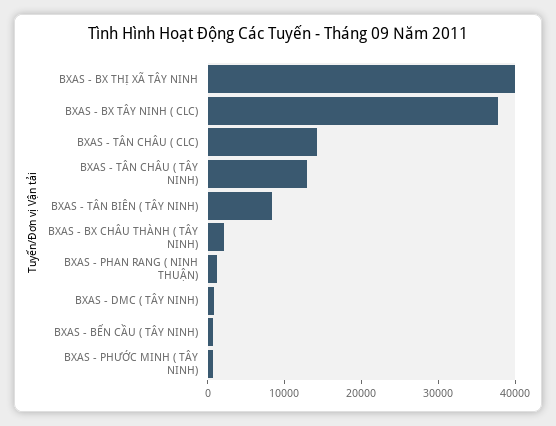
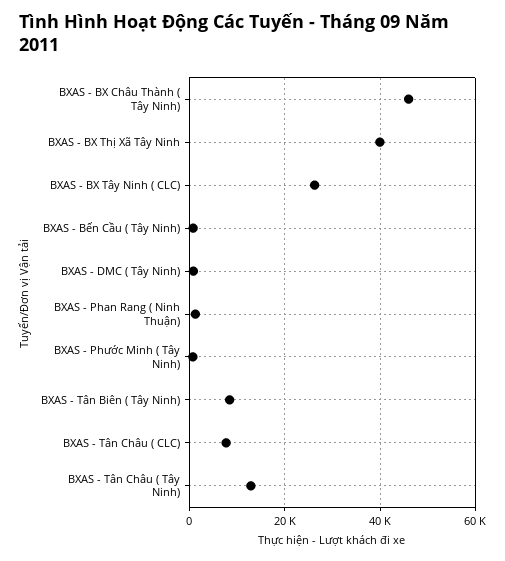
BXAS - BX TÂY NINH ( CLC): 38000 -> 26000
BXAS - TÂN CHÂU ( CLC): 14000 -> 8000
BXAS - BX CHÂU THÀNH ( TÂY NINH): 2000 -> 46000

